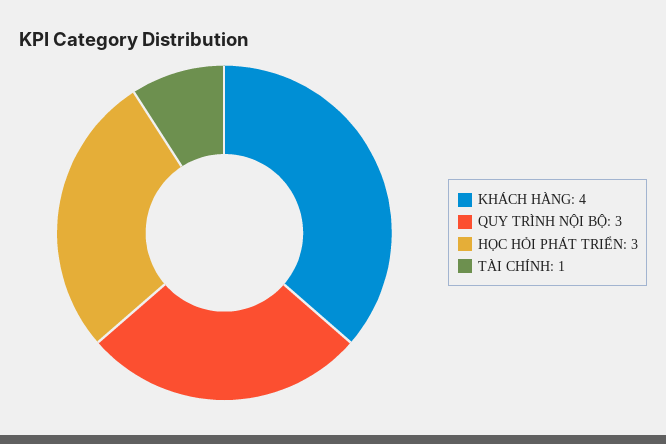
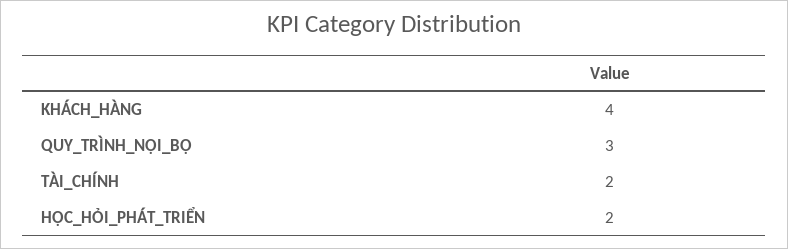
HỌC HỎI PHÁT TRIỂN: 3 -> 2
TÀI CHÍNH: 1 -> 2

